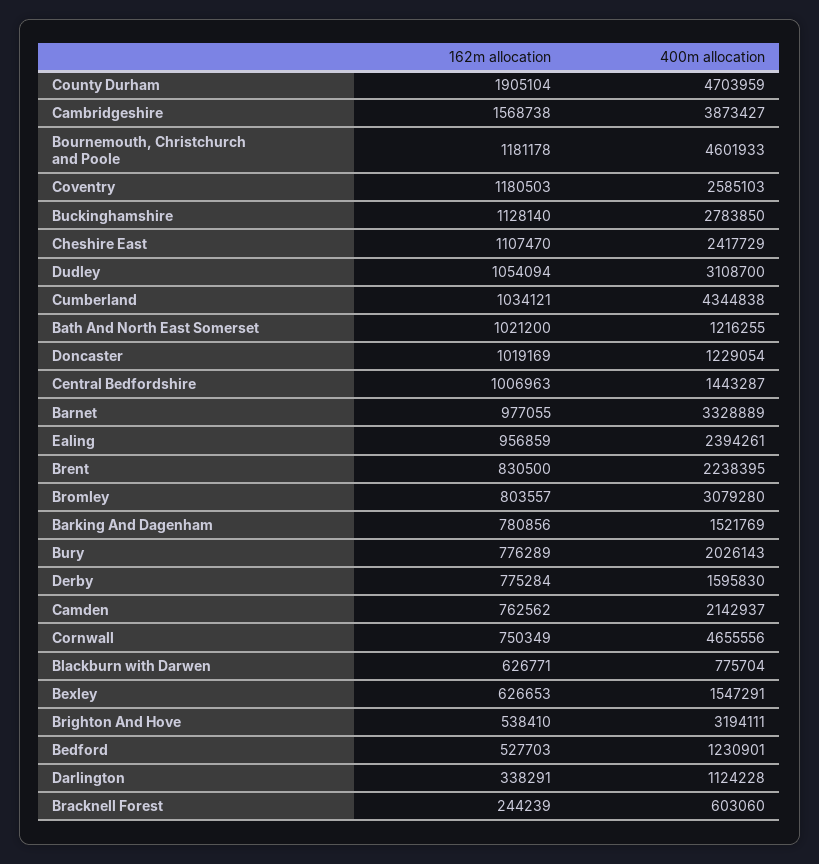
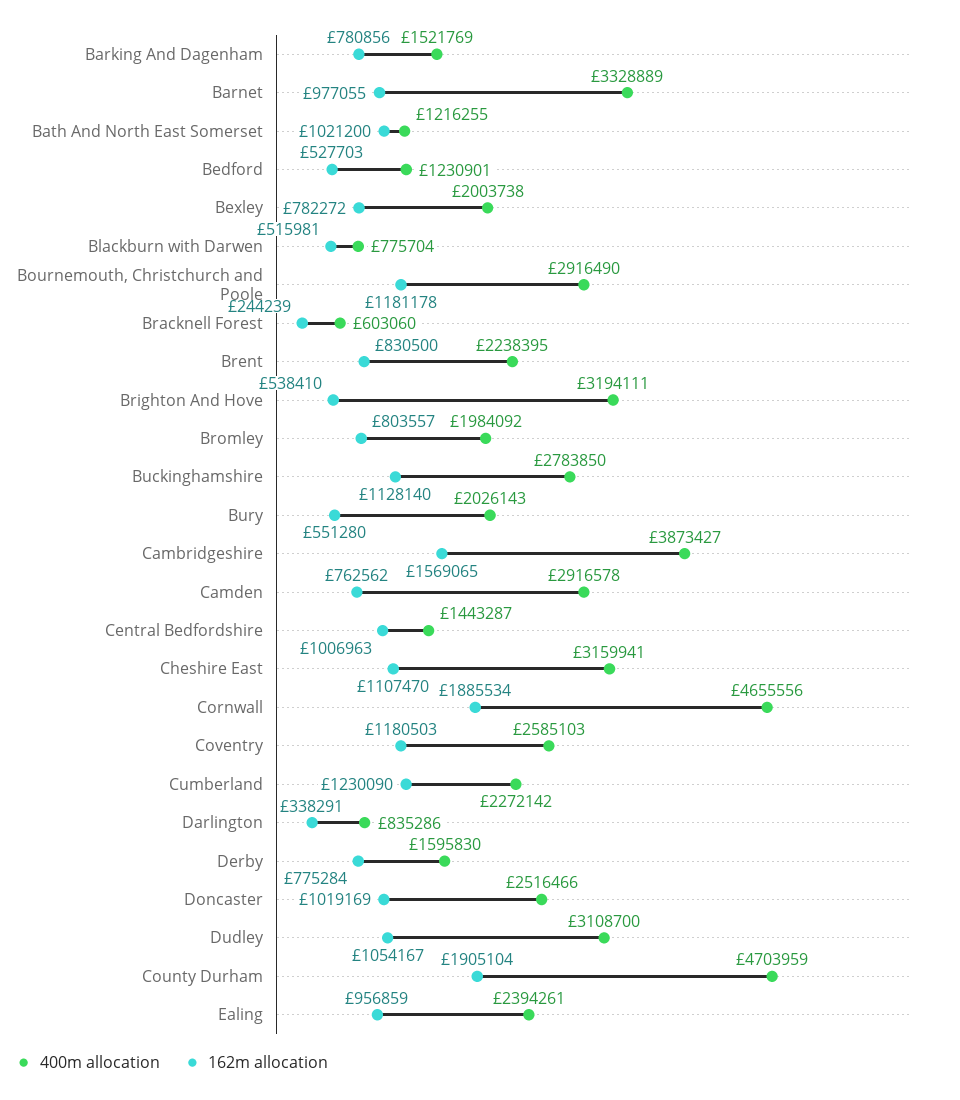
162m allocation, Cambridgeshire: 1568738 -> 1569065
400m allocation, Bournemouth, Christchurch and Poole: 4601933 -> 2916490
400m allocation, Cheshire East: 2417729 -> 3159941
162m allocation, Dudley: 1054094 -> 1054167
162m allocation, Cumberland: 1034121 -> 1230090
400m allocation, Cumberland: 4344838 -> 2272142
400m allocation, Doncaster: 1229054 -> 2516466
400m allocation, Bromley: 3079280 -> 1984092
162m allocation, Bury: 776289 -> 551280
400m allocation, Camden: 2142937 -> 2916578
162m allocation, Cornwall: 750349 -> 1885534
162m allocation, Blackburn with Darwen: 626771 -> 515981
162m allocation, Bexley: 626653 -> 782272
400m allocation, Bexley: 1547291 -> 2003738
400m allocation, Darlington: 1124228 -> 835286

